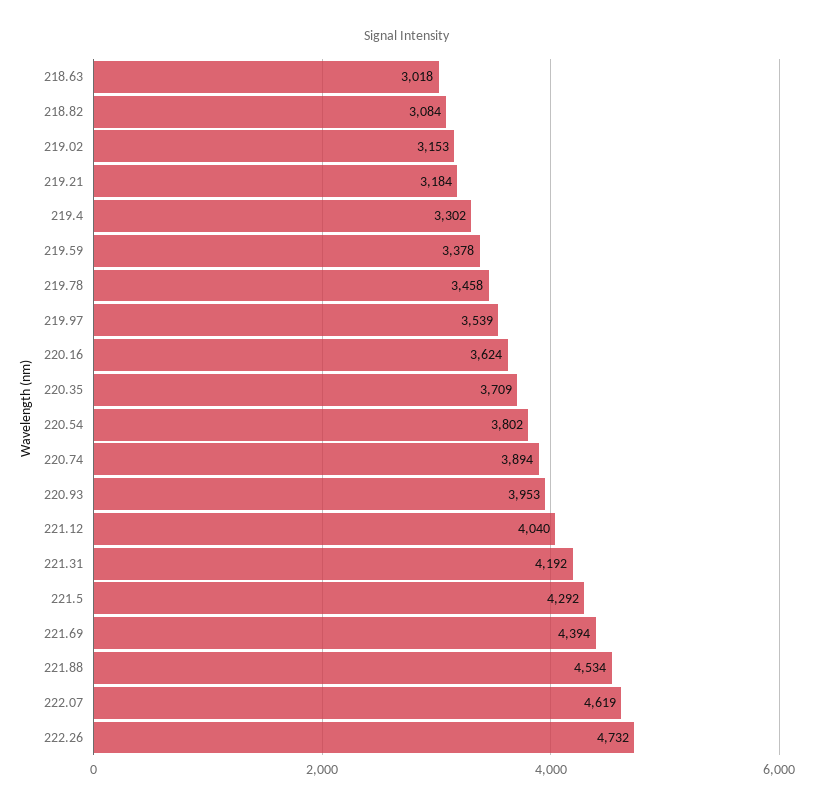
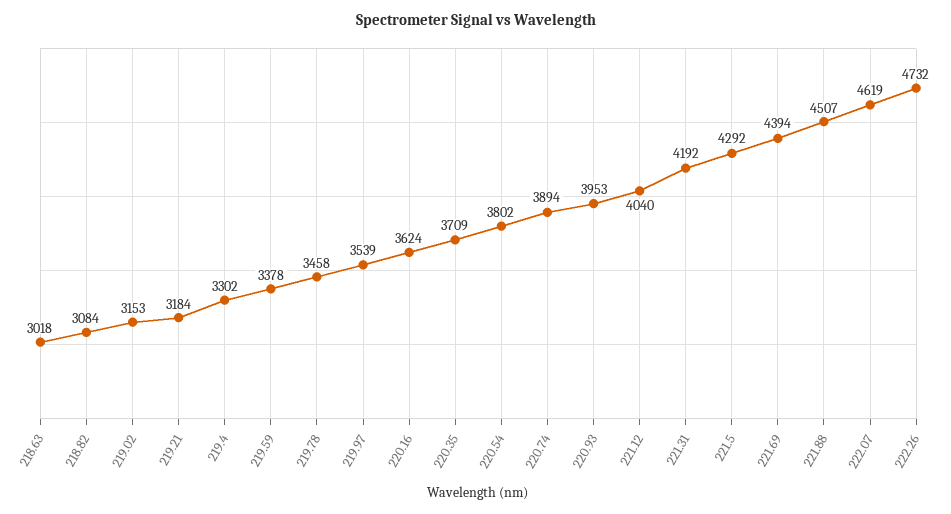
221.88: 4534 -> 4507

